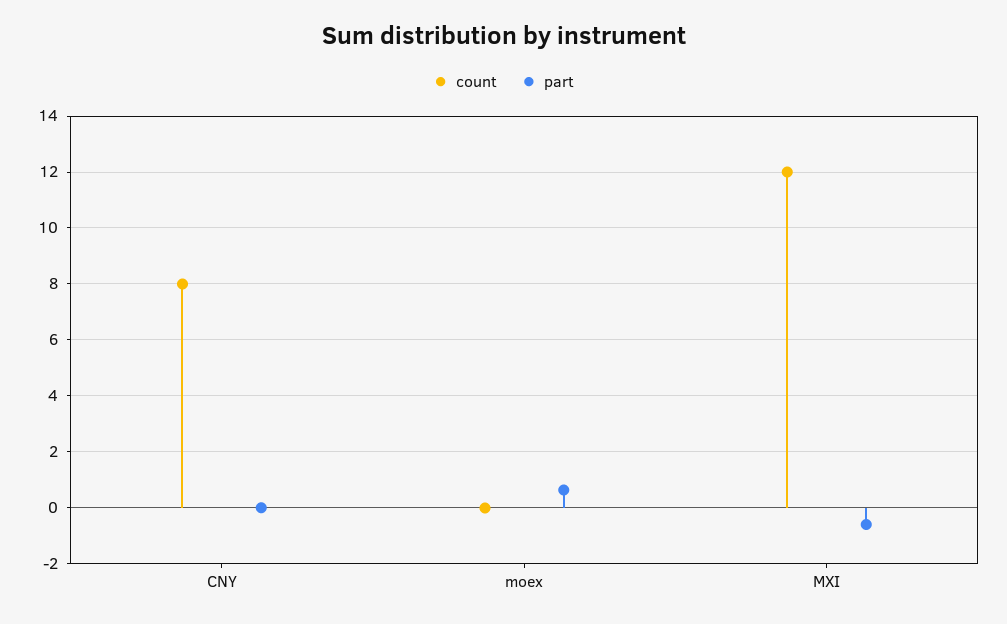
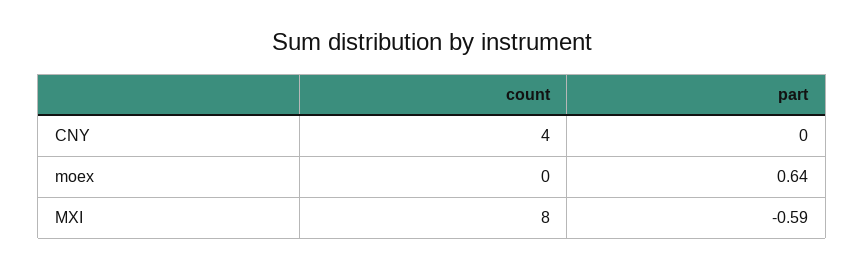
count, CNY: 8 -> 4
count, MXI: 12 -> 8

